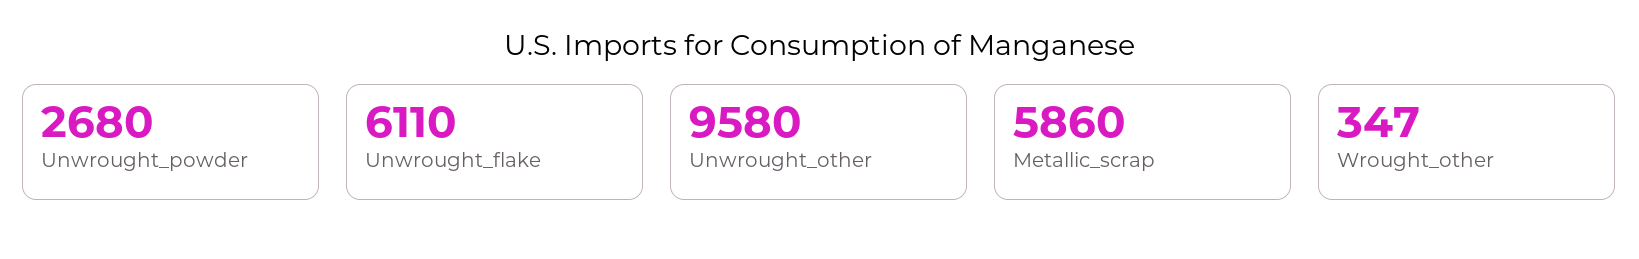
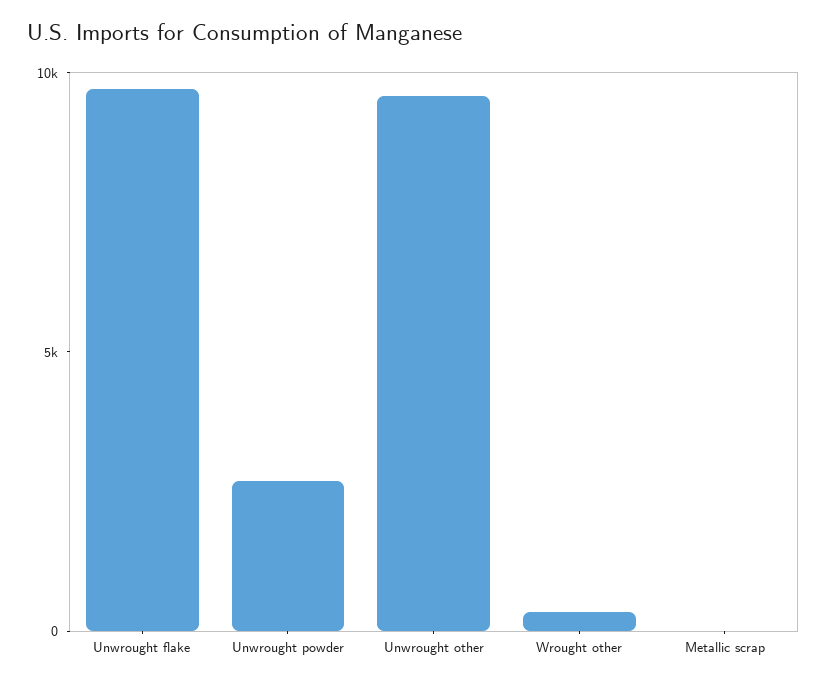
Unwrought_flake: 6110 -> 10000
Metallic_scrap: 5860 -> 0

